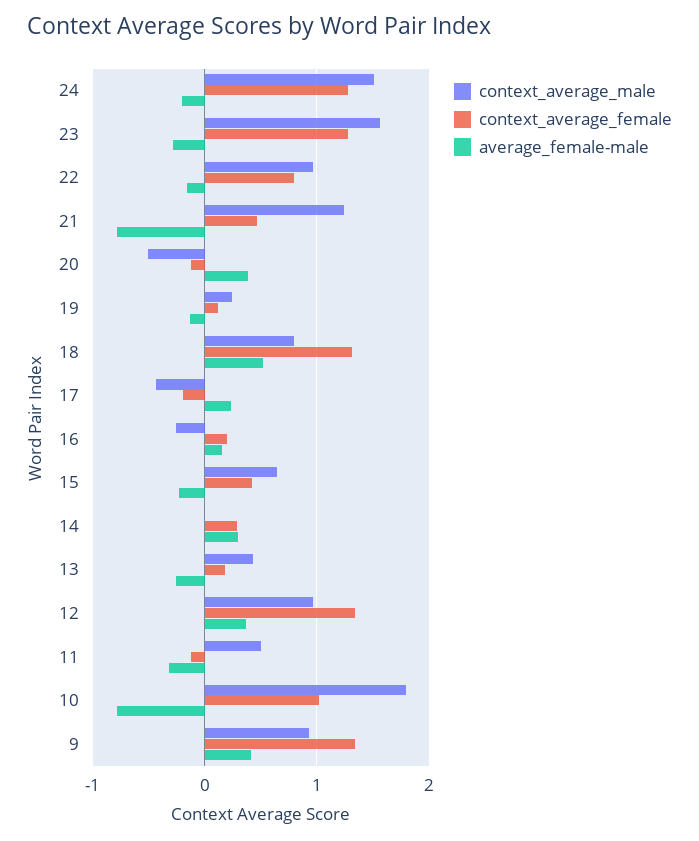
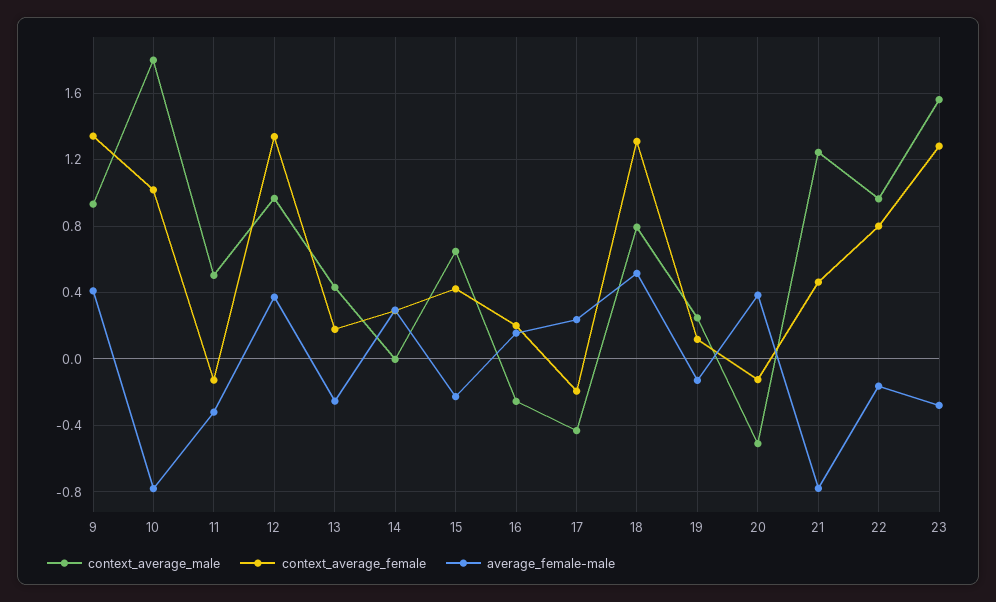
context_average_male, 24: 1.5 -> none
context_average_female, 24: 1.3 -> none
average_female-male, 24: -0.2 -> none

